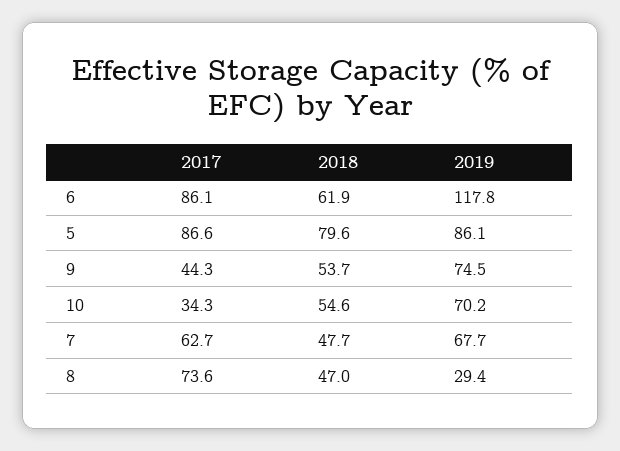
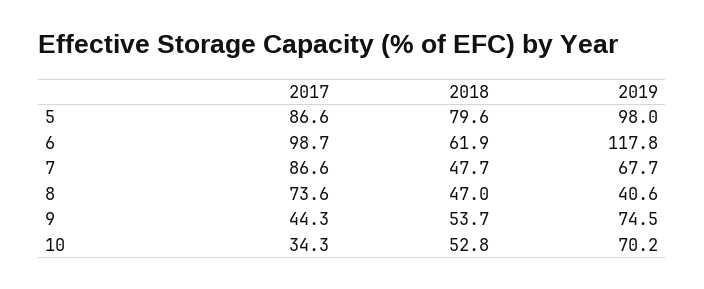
2017, 6: 86.1 -> 98.7
2019, 5: 86.1 -> 98
2018, 10: 54.6 -> 52.8
2017, 7: 62.7 -> 86.6
2019, 8: 29.4 -> 40.6

